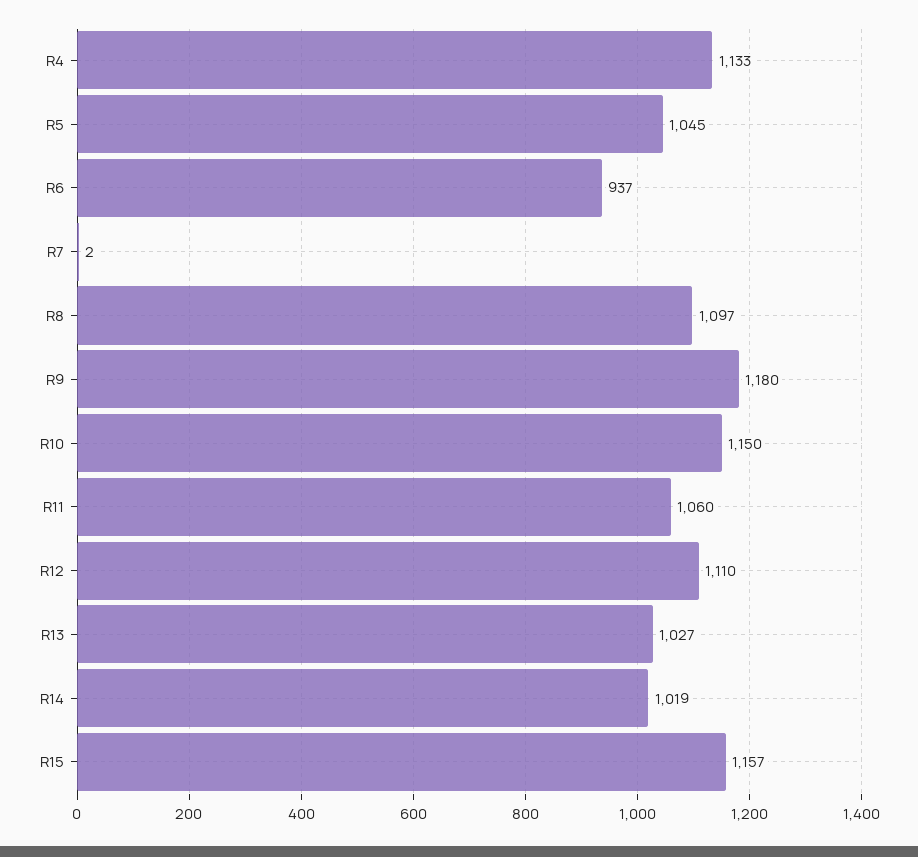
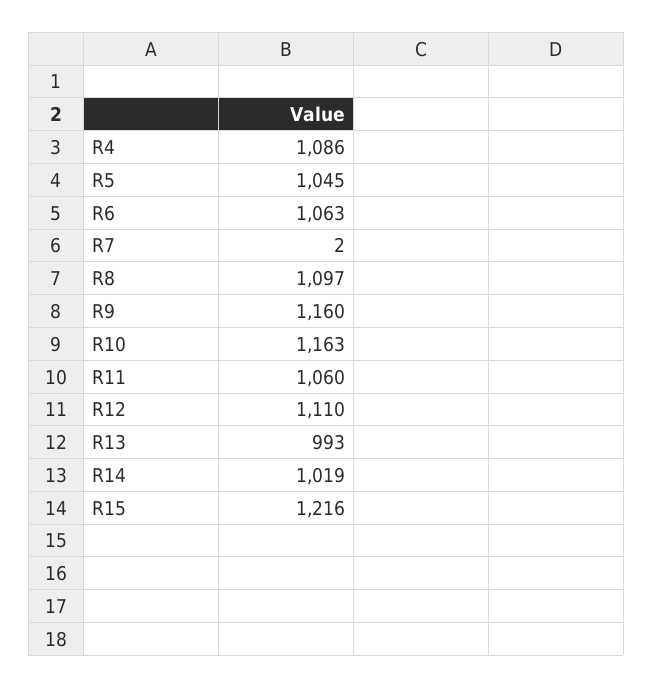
R4: 1133 -> 1086
R6: 937 -> 1063
R9: 1180 -> 1160
R10: 1150 -> 1163
R13: 1027 -> 993
R15: 1157 -> 1216

